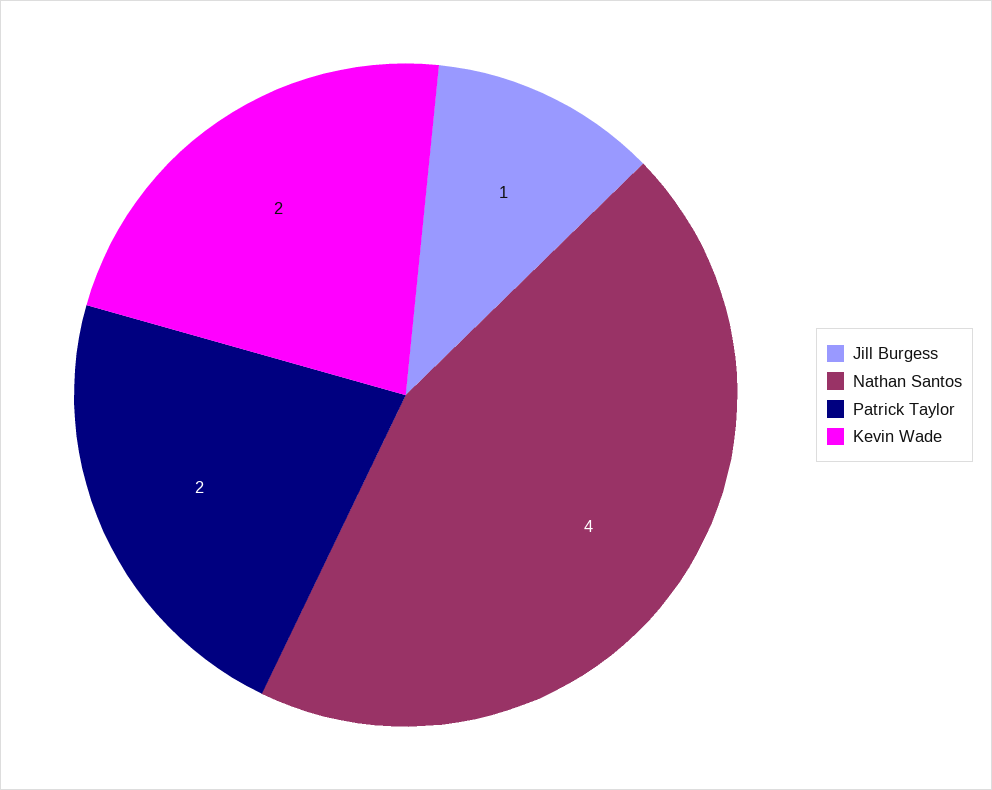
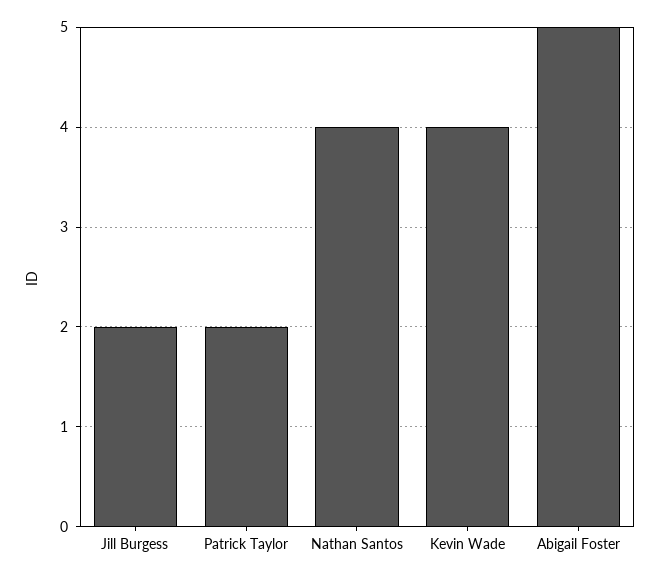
Jill Burgess: 1 -> 2
Kevin Wade: 2 -> 4
Abigail Foster: none -> 5

